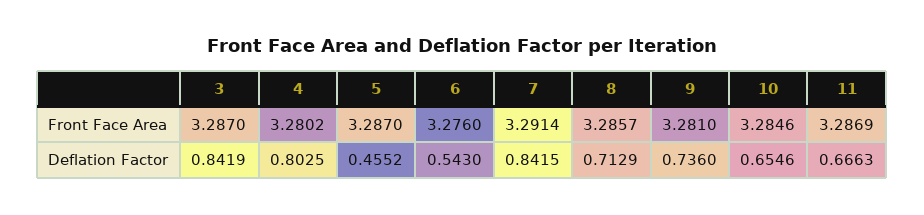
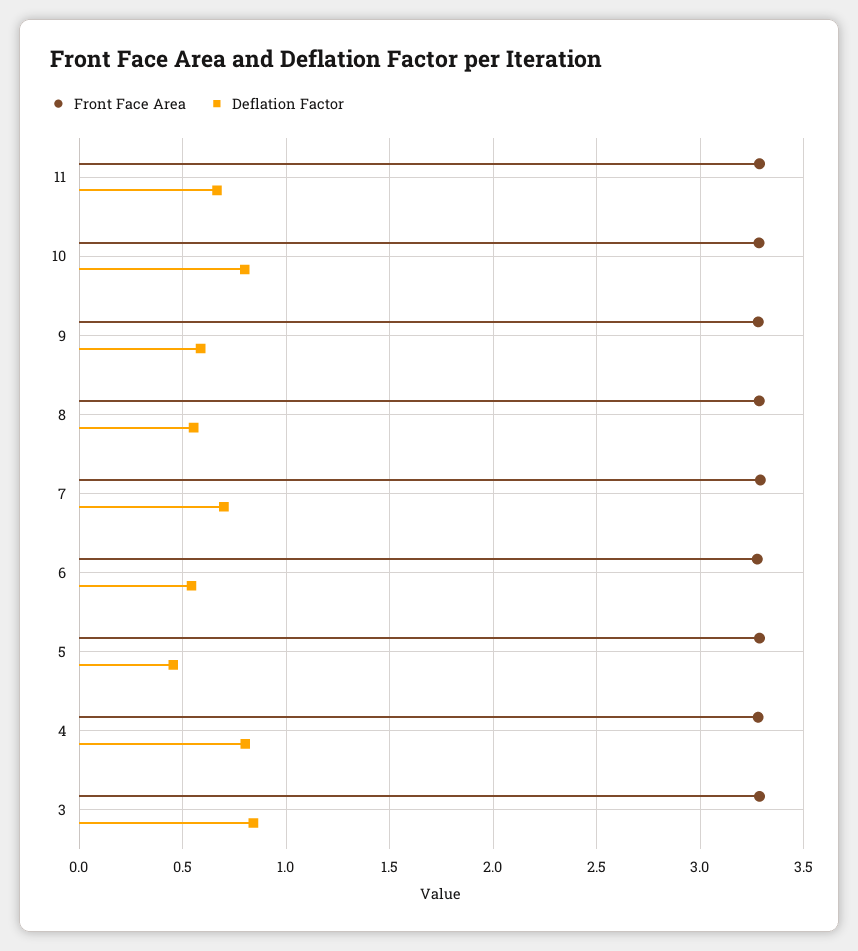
Deflation Factor, 7: 0.8415 -> 0.7
Deflation Factor, 8: 0.7129 -> 0.55
Deflation Factor, 9: 0.736 -> 0.6
Deflation Factor, 10: 0.6546 -> 0.8

